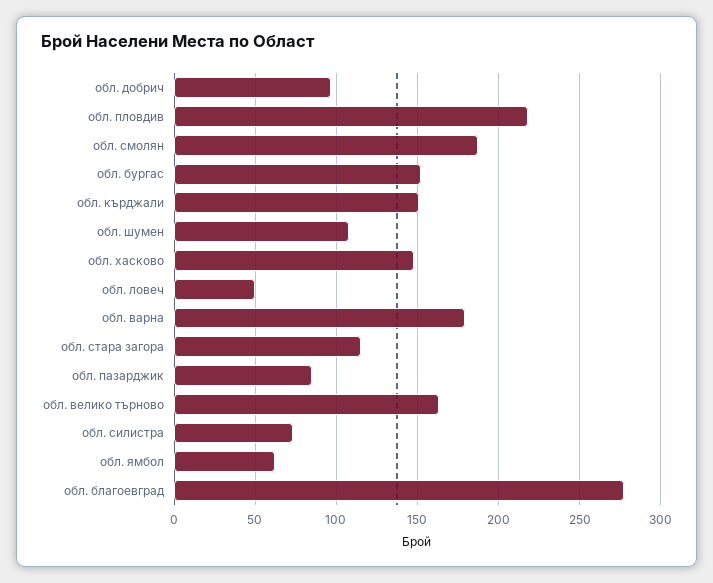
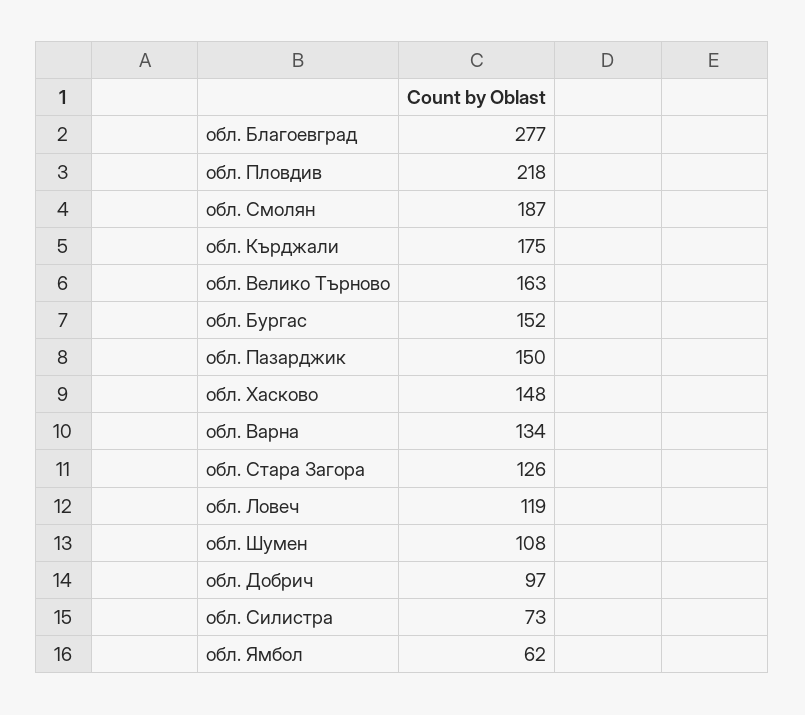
обл. кърджали: 150 -> 175
обл. ловеч: 50 -> 119
обл. варна: 180 -> 134
обл. стара загора: 115 -> 126
обл. пазарджик: 85 -> 150

